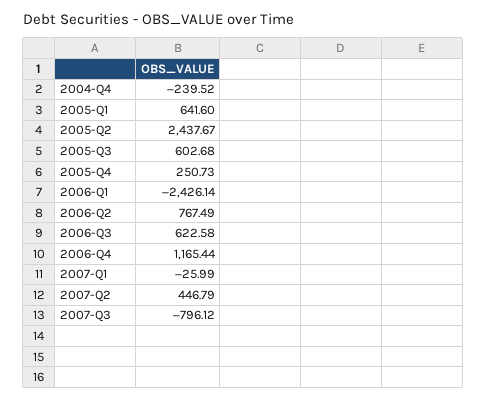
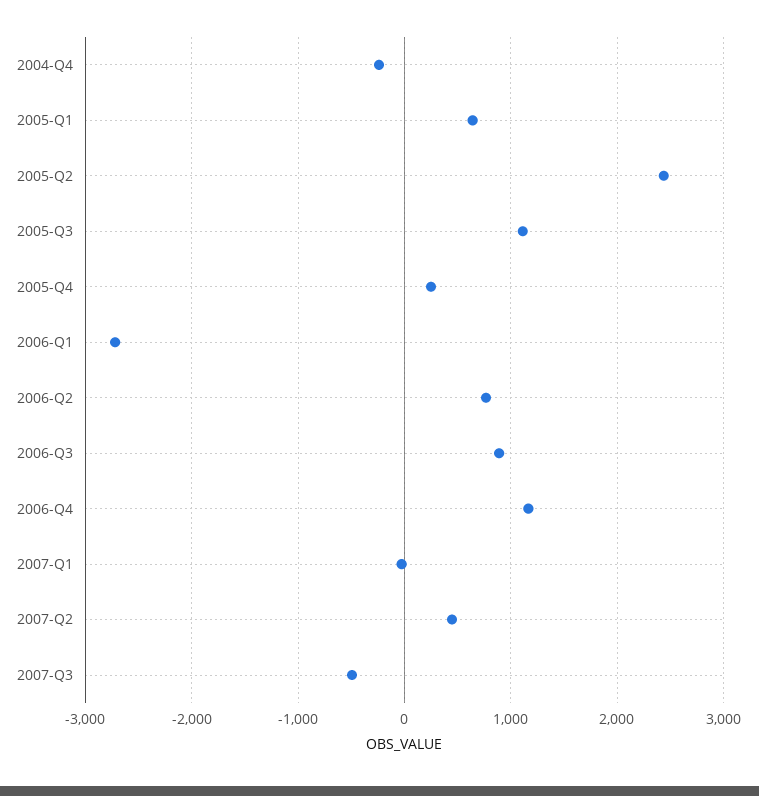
2005-Q3: 602.68 -> 1100
2006-Q1: -2426.14 -> -2700
2006-Q3: 622.58 -> 900
2007-Q3: -796.12 -> -500

